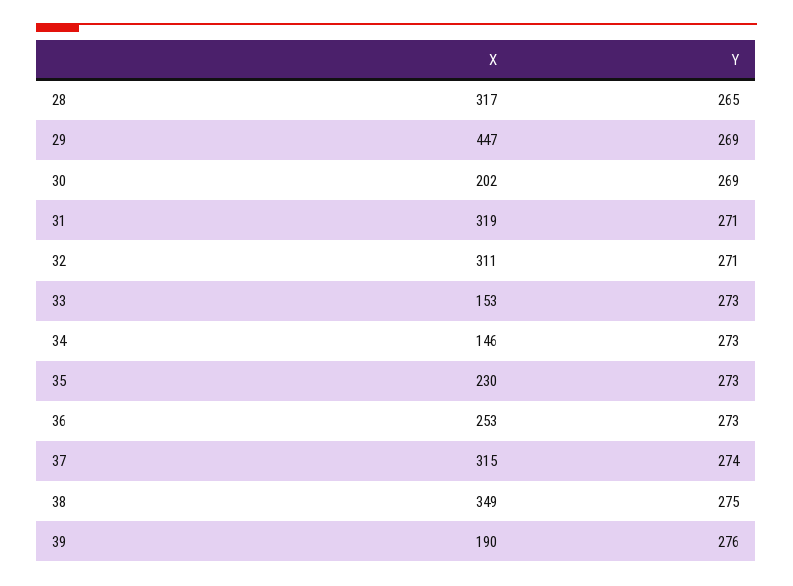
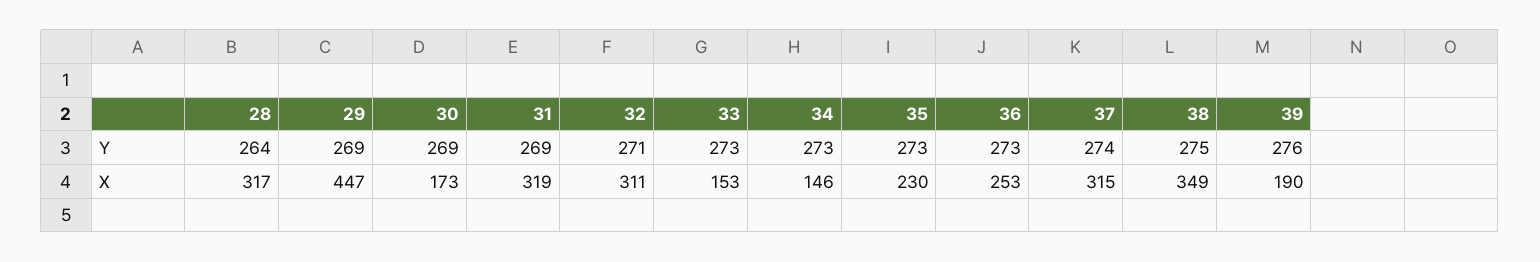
Y, 28: 265 -> 264
X, 30: 202 -> 173
Y, 31: 271 -> 269

